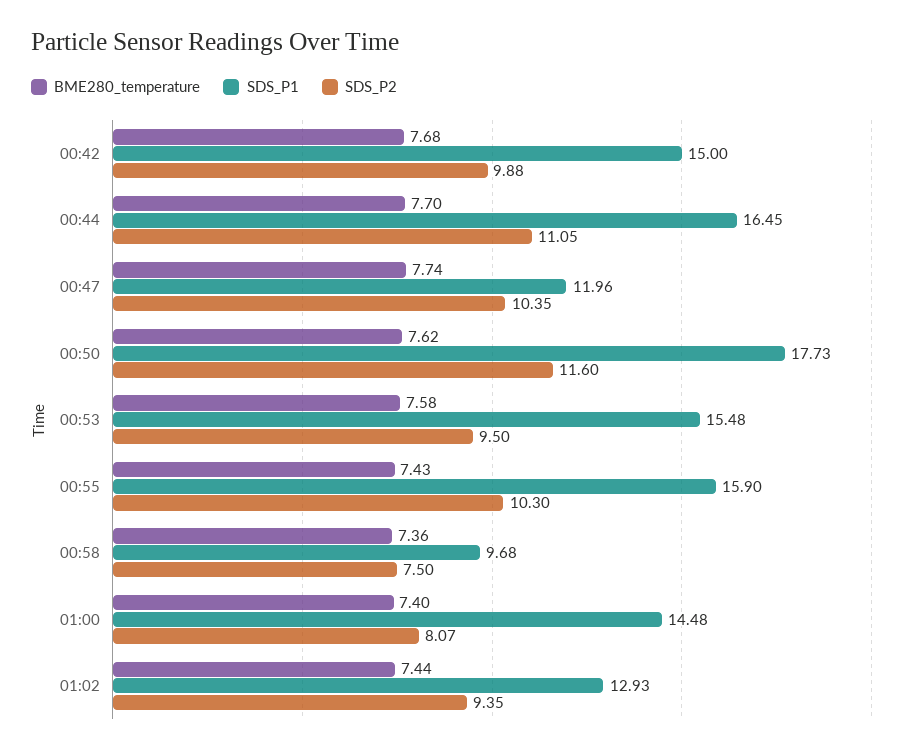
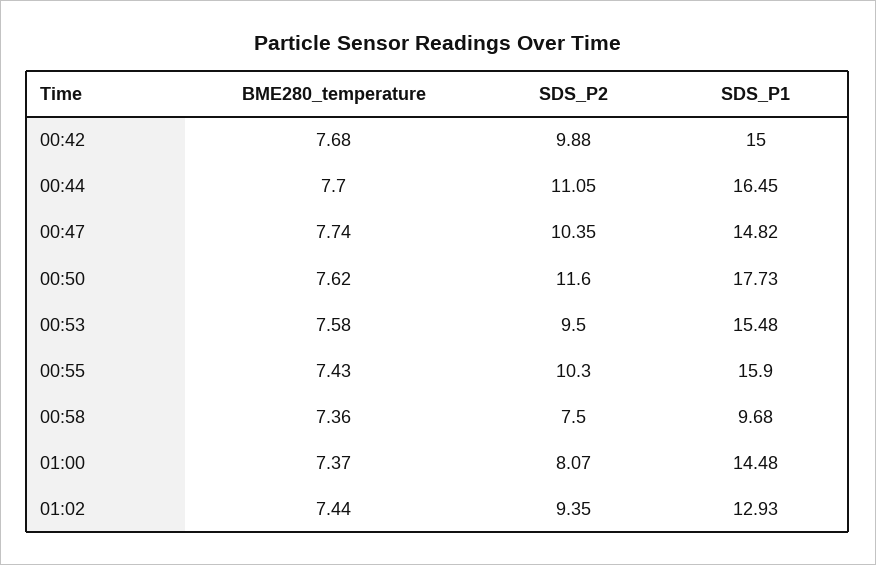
SDS_P1, 00:47: 11.96 -> 14.82
BME280_temperature, 01:00: 7.4 -> 7.37

